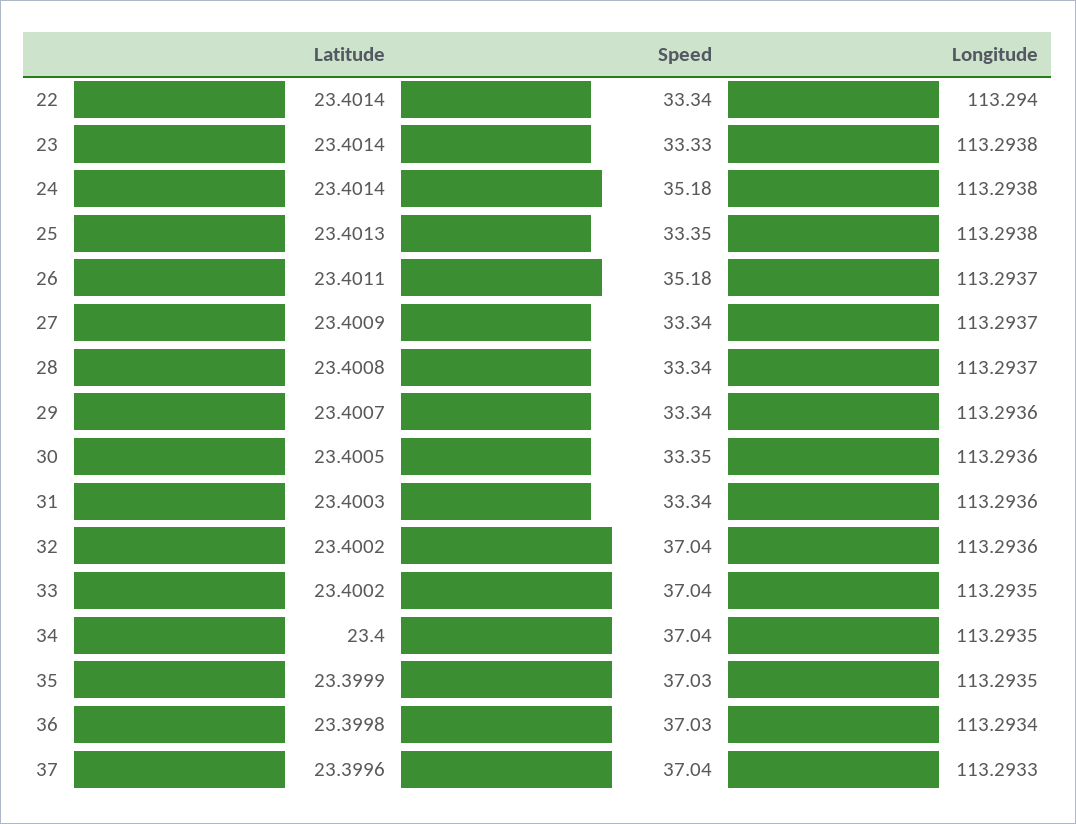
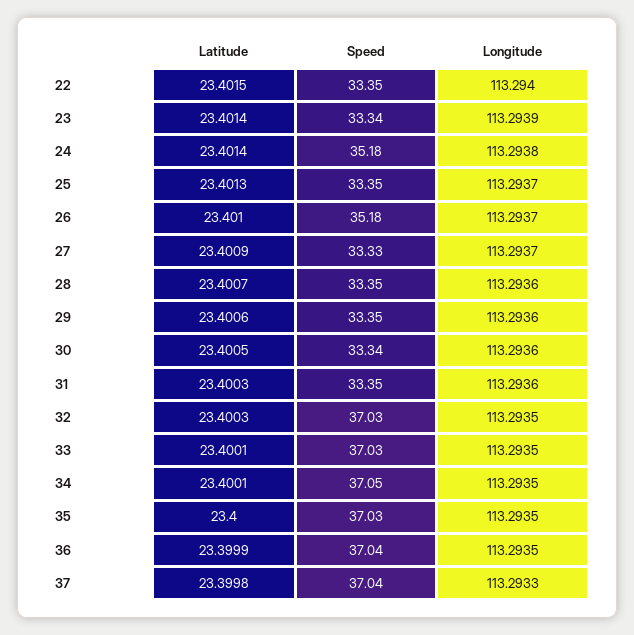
Latitude, 22: 23.4014 -> 23.4015
Speed, 22: 33.34 -> 33.35
Speed, 23: 33.33 -> 33.34
Longitude, 23: 113.2938 -> 113.2939
Longitude, 25: 113.2938 -> 113.2937
Latitude, 26: 23.4011 -> 23.401
Speed, 27: 33.34 -> 33.33
Latitude, 28: 23.4008 -> 23.4007
Speed, 28: 33.34 -> 33.35
Longitude, 28: 113.2937 -> 113.2936
Latitude, 29: 23.4007 -> 23.4006
Speed, 29: 33.34 -> 33.35
Speed, 30: 33.35 -> 33.34
Speed, 31: 33.34 -> 33.35
Latitude, 32: 23.4002 -> 23.4003
Speed, 32: 37.04 -> 37.03
Longitude, 32: 113.2936 -> 113.2935
Latitude, 33: 23.4002 -> 23.4001
Speed, 33: 37.04 -> 37.03
Latitude, 34: 23.4 -> 23.4001
Speed, 34: 37.04 -> 37.05
Latitude, 35: 23.3999 -> 23.4
Latitude, 36: 23.3998 -> 23.3999
Speed, 36: 37.03 -> 37.04
Longitude, 36: 113.2934 -> 113.2935
Latitude, 37: 23.3996 -> 23.3998

